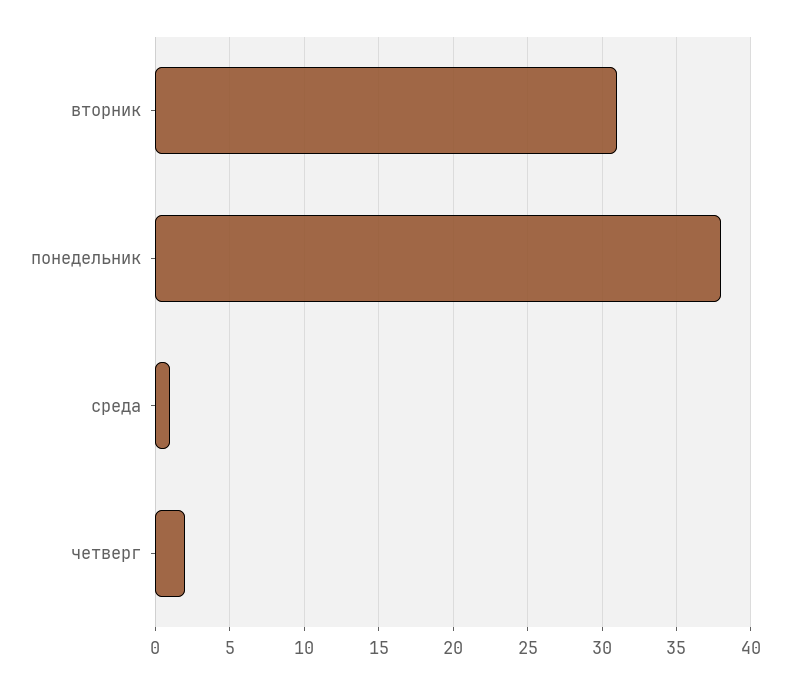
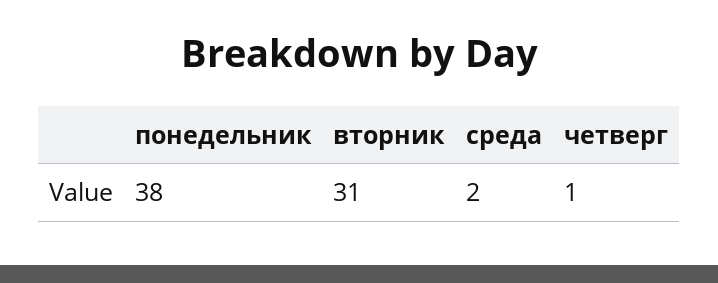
среда: 1 -> 2
четверг: 2 -> 1

